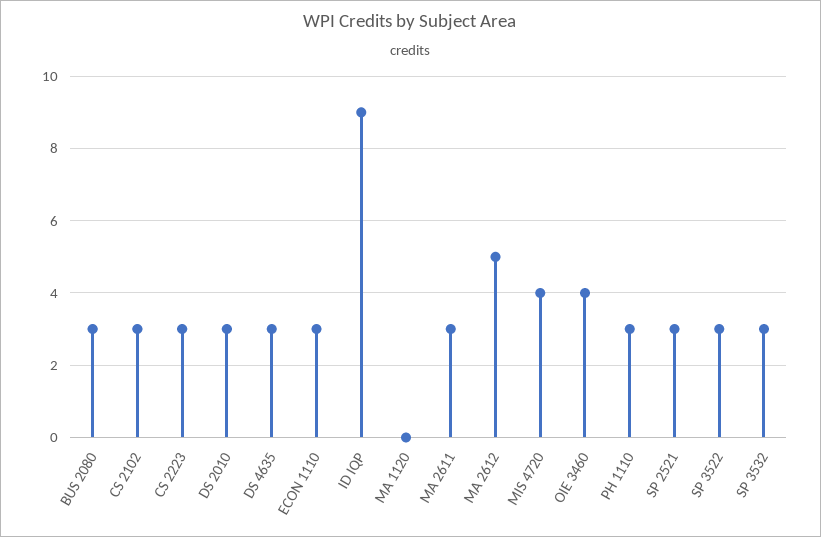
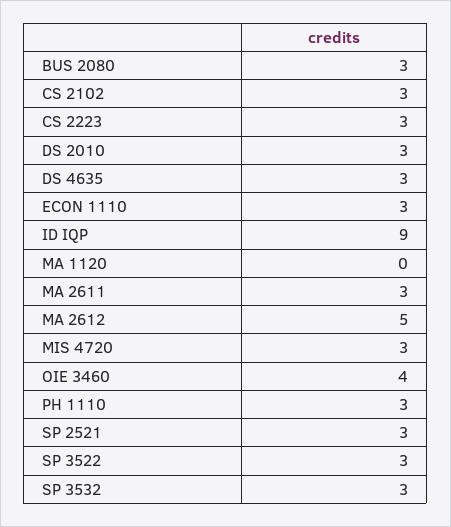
MIS 4720: 4 -> 3

